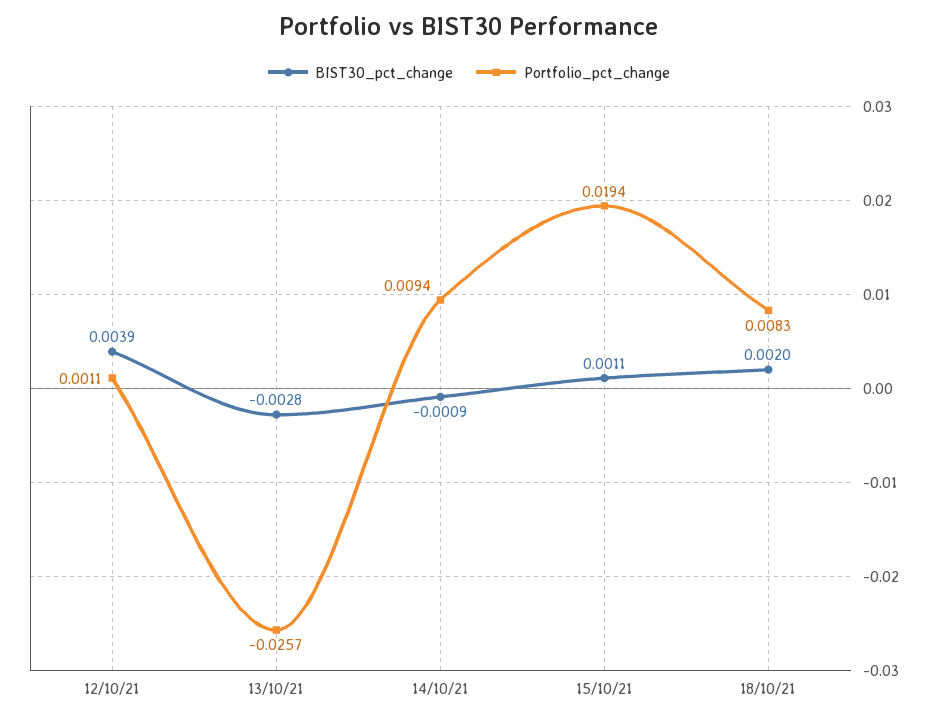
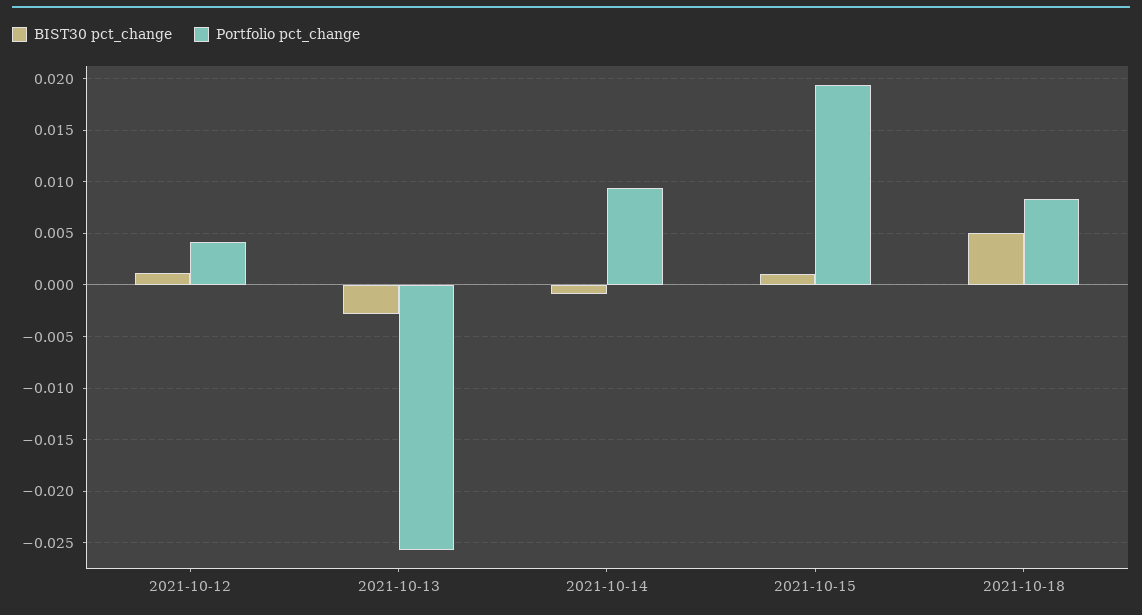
BIST30_pct_change, 12/10/21: 0.0039 -> 0.001
Portfolio_pct_change, 12/10/21: 0.0011 -> 0.004
BIST30_pct_change, 18/10/21: 0.002 -> 0.005

